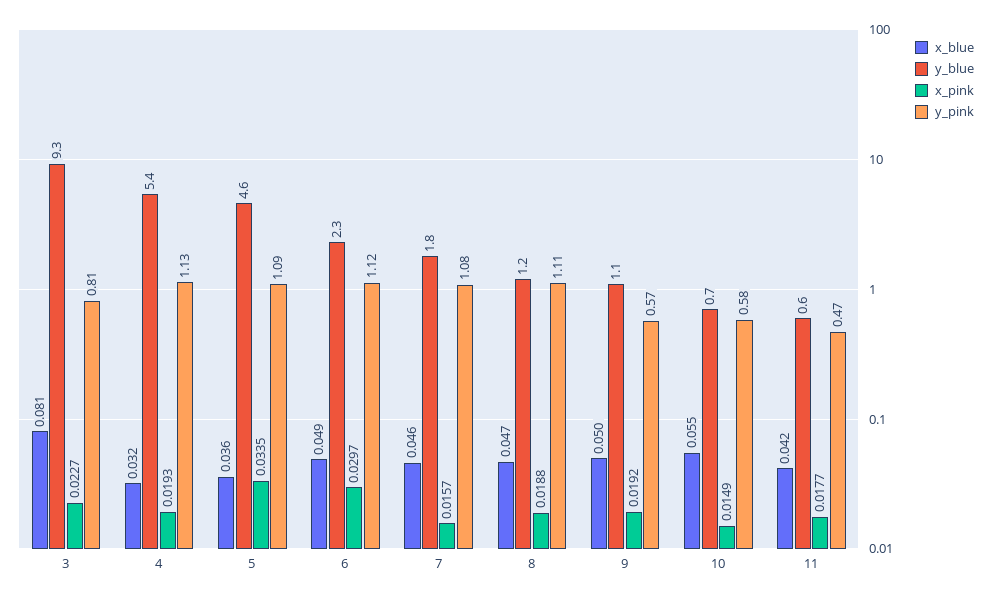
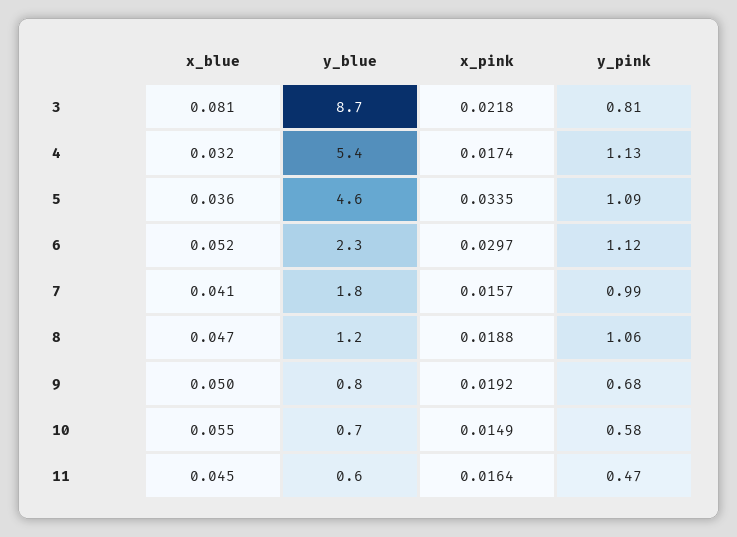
y_blue, 3: 9.3 -> 8.7
x_pink, 3: 0.0227 -> 0.0218
x_pink, 4: 0.0193 -> 0.0174
x_blue, 6: 0.049 -> 0.052
x_blue, 7: 0.046 -> 0.041
y_pink, 7: 1.08 -> 0.99
y_pink, 8: 1.11 -> 1.06
y_blue, 9: 1.1 -> 0.8
y_pink, 9: 0.57 -> 0.68
x_blue, 11: 0.042 -> 0.045
x_pink, 11: 0.0177 -> 0.0164

